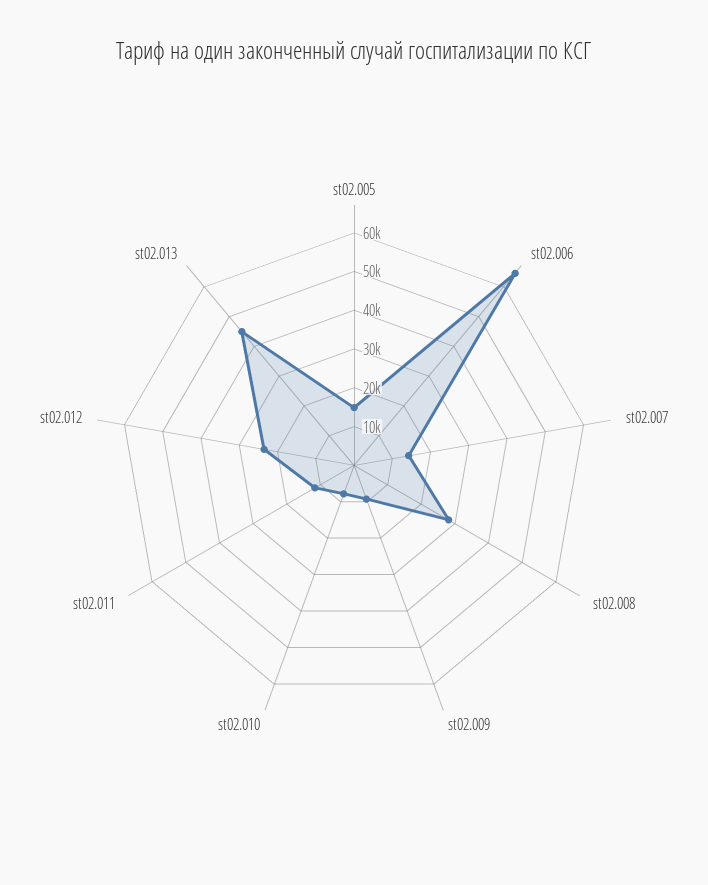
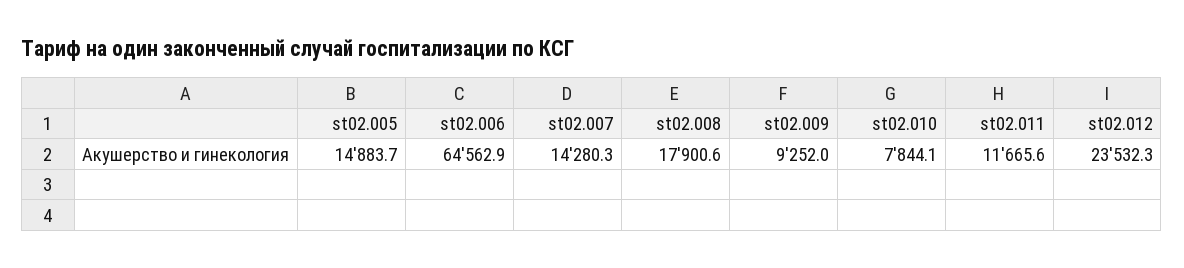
st02.008: 27500 -> 17900.6
st02.013: 45000 -> none

